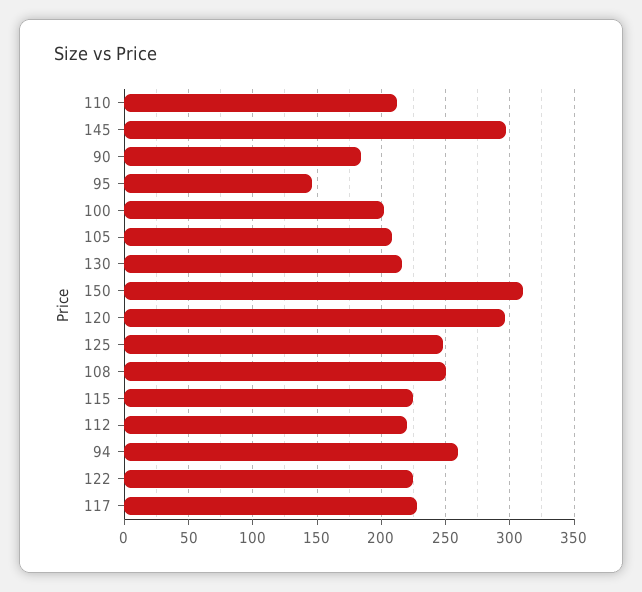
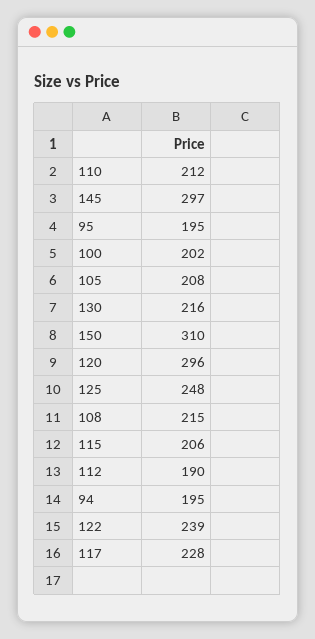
90: 185 -> none
95: 145 -> 195
108: 250 -> 215
115: 225 -> 206
112: 220 -> 190
94: 260 -> 195
122: 225 -> 239

